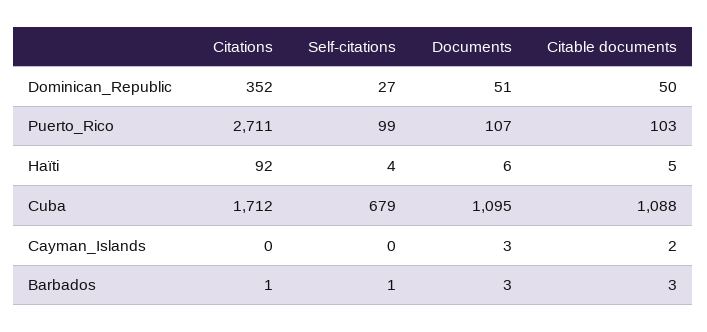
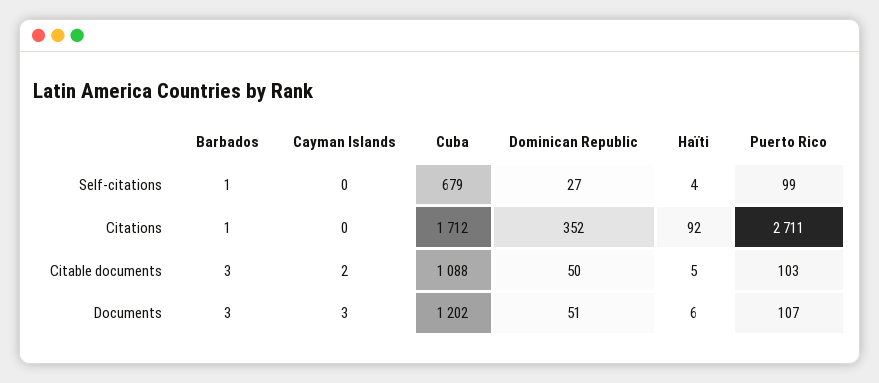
Documents, Cuba: 1095 -> 1202

